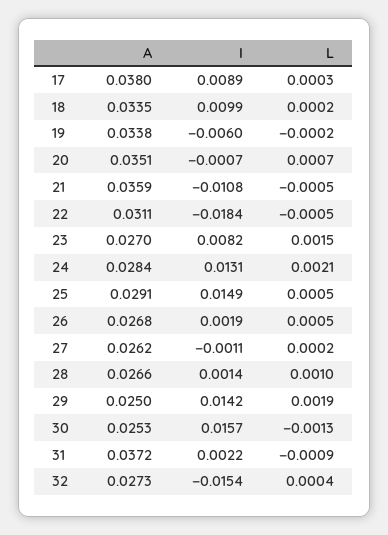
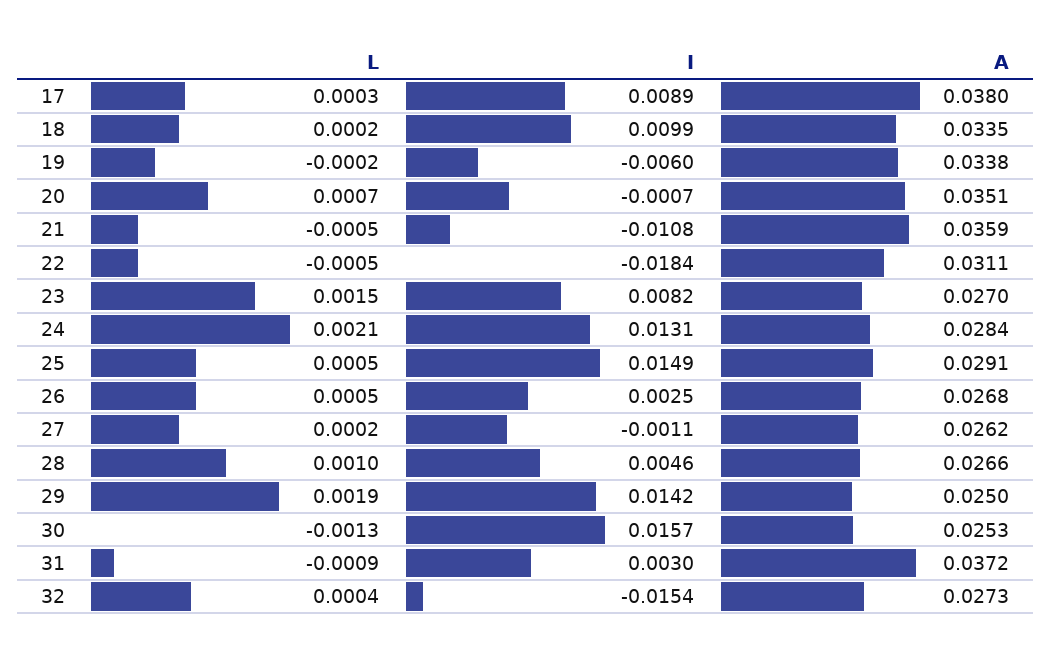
I, 26: 0.0019 -> 0.0025
I, 28: 0.0014 -> 0.0046
I, 31: 0.0022 -> 0.003

